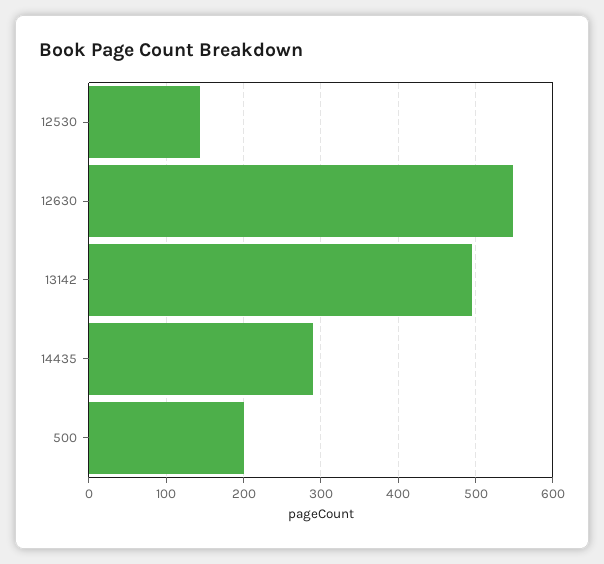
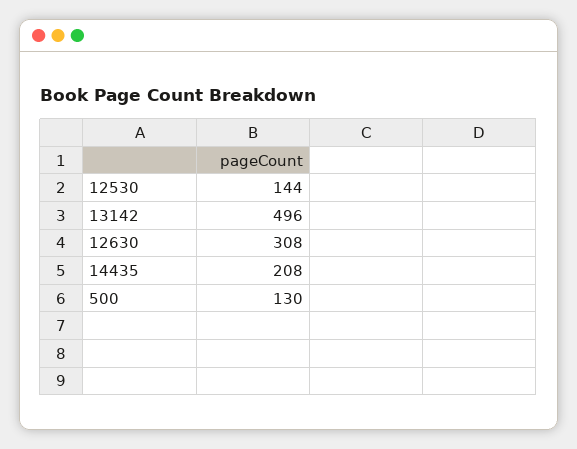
12630: 550 -> 308
14435: 290 -> 208
500: 200 -> 130

